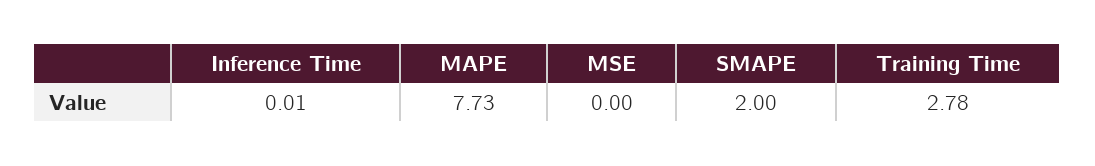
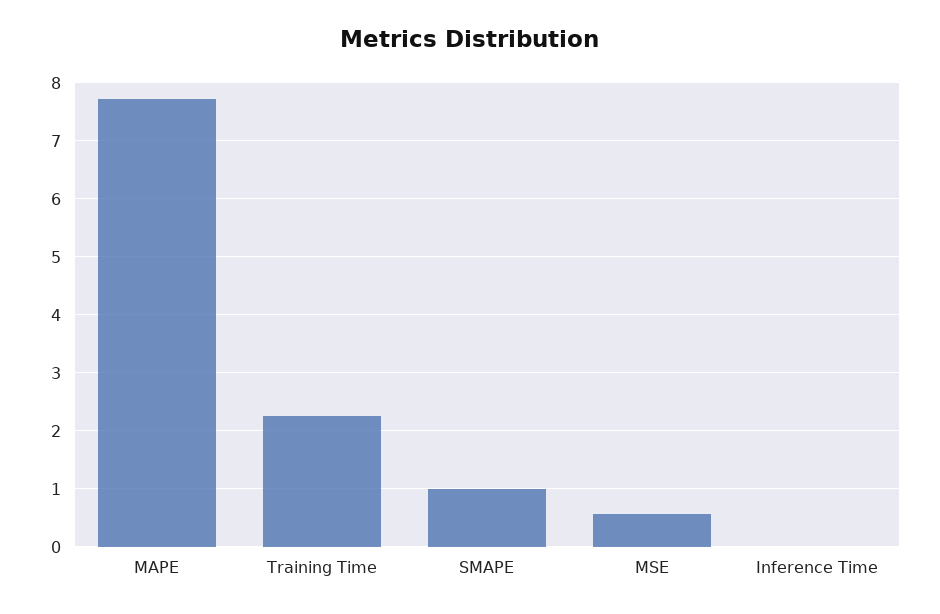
MSE: 0 -> 0.6
SMAPE: 2 -> 1
Training Time: 2.78 -> 2.2

